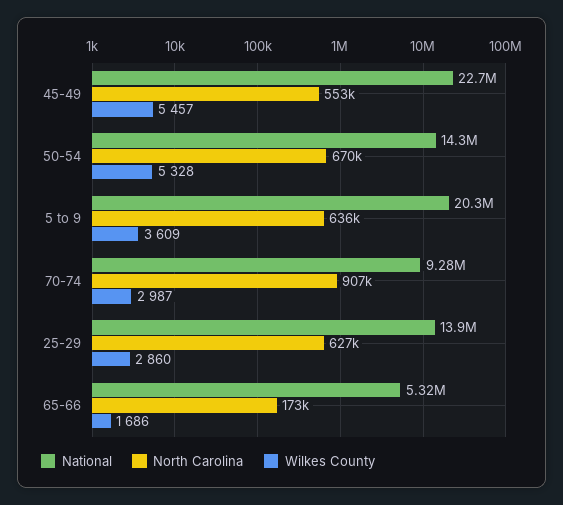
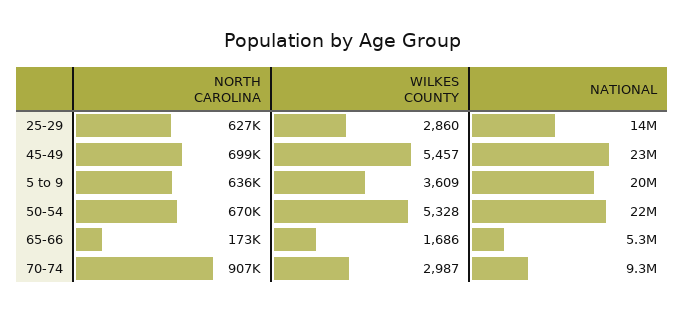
North Carolina, 45-49: 553000 -> 699000
National, 50-54: 14300000 -> 22000000

